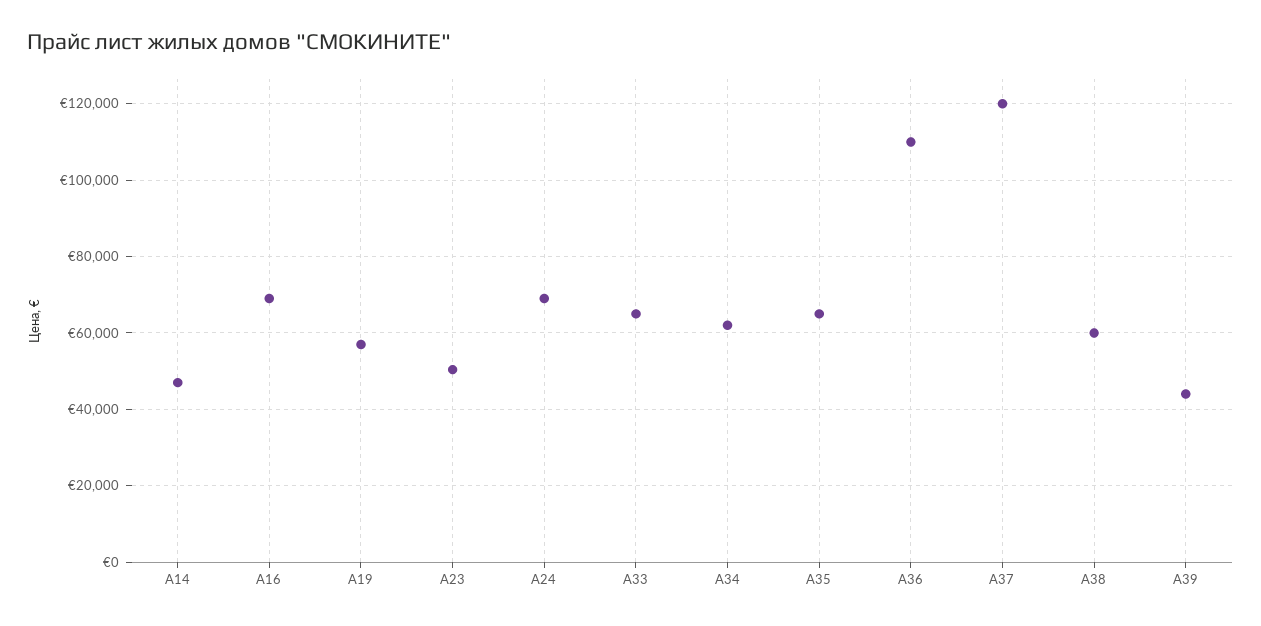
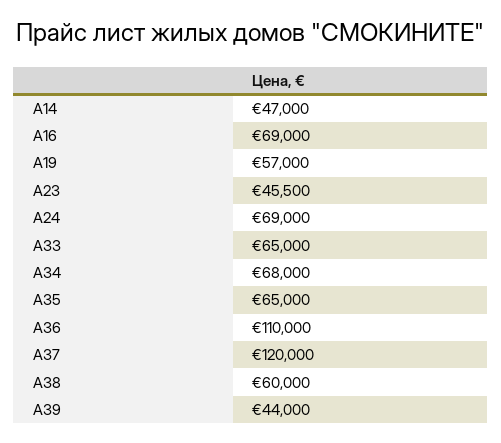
А23: 50000 -> 45500
А34: 62000 -> 68000

